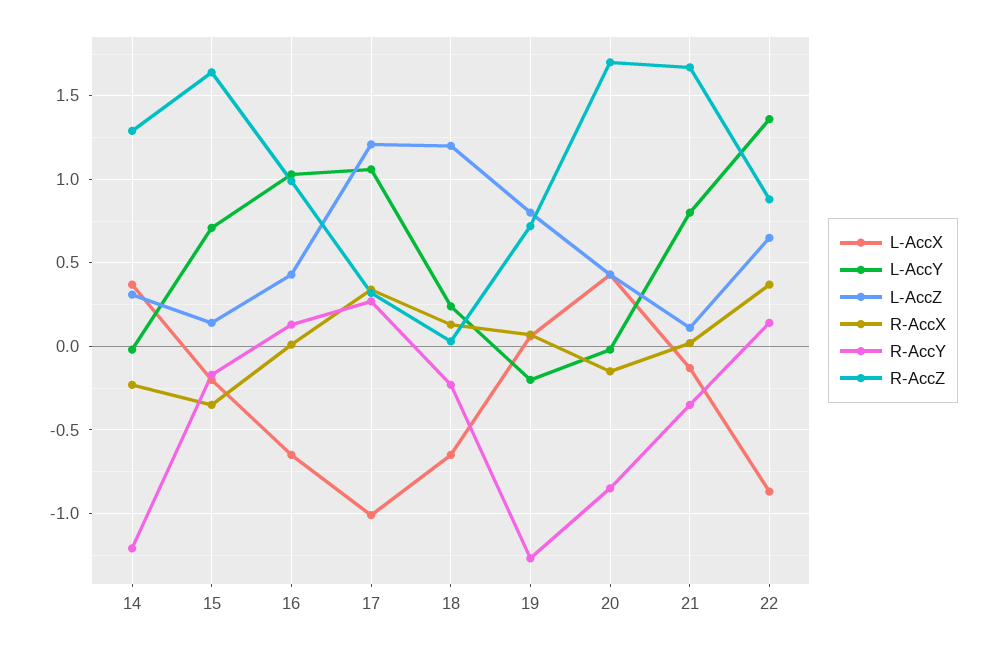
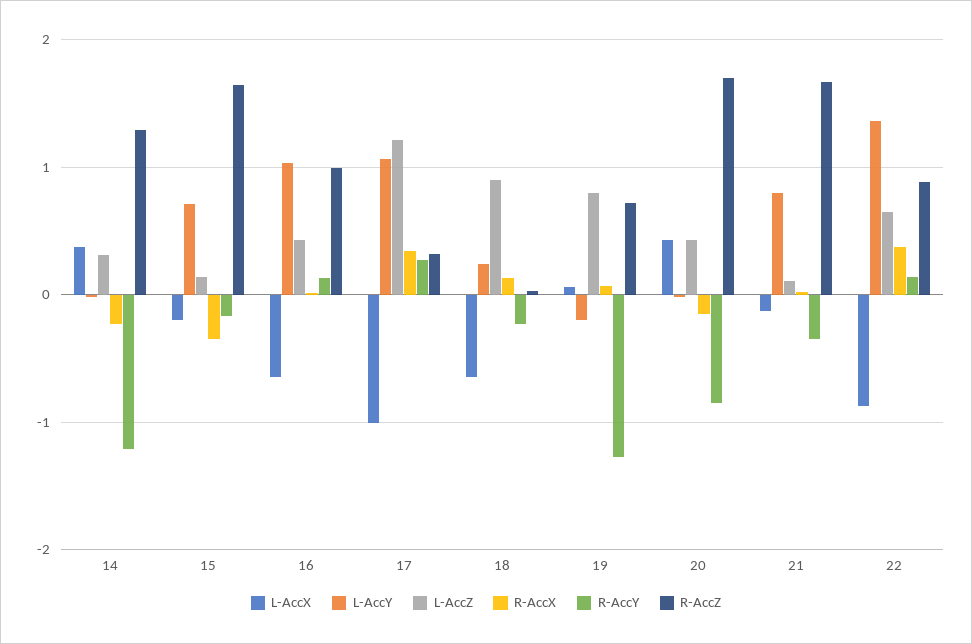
L-AccZ, 18: 1.2 -> 0.9

